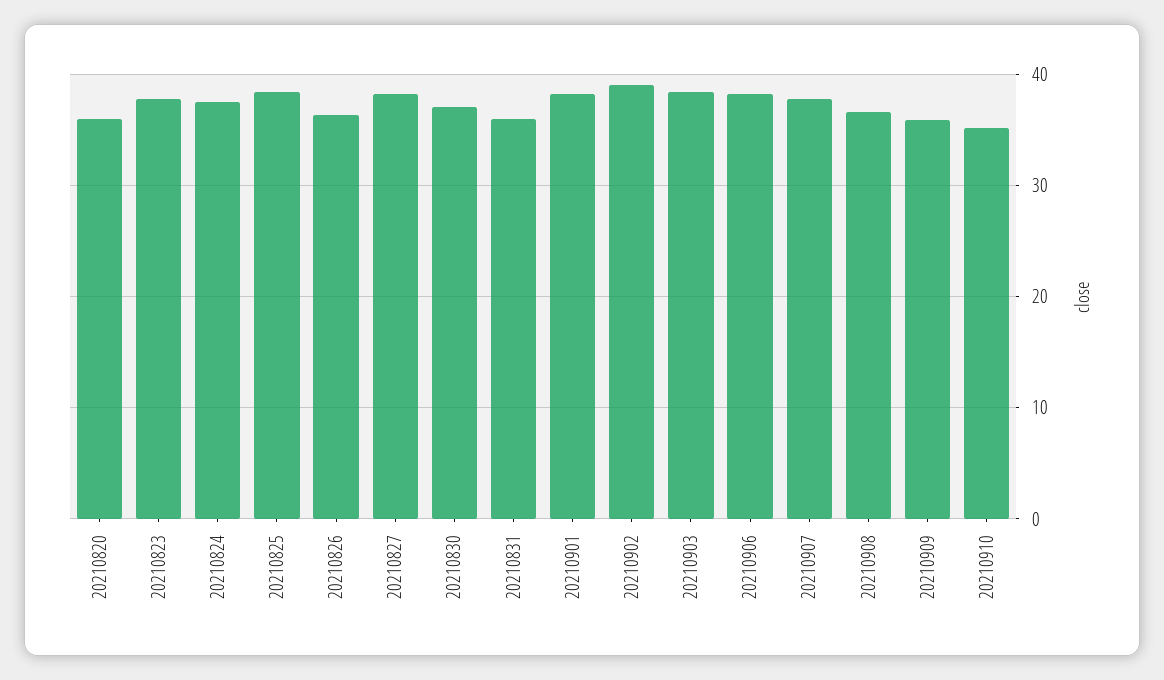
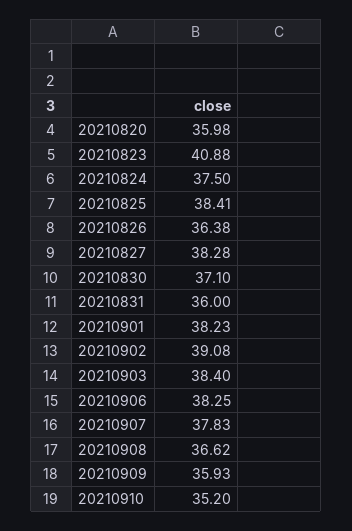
20210823: 38 -> 40.88

